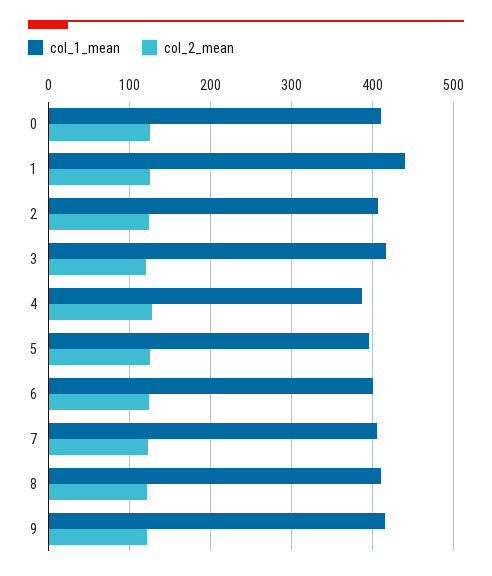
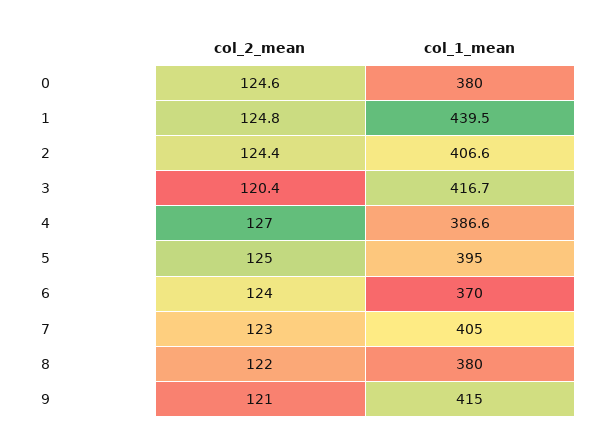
col_1_mean, 0: 410 -> 380
col_1_mean, 6: 400 -> 370
col_1_mean, 8: 410 -> 380

